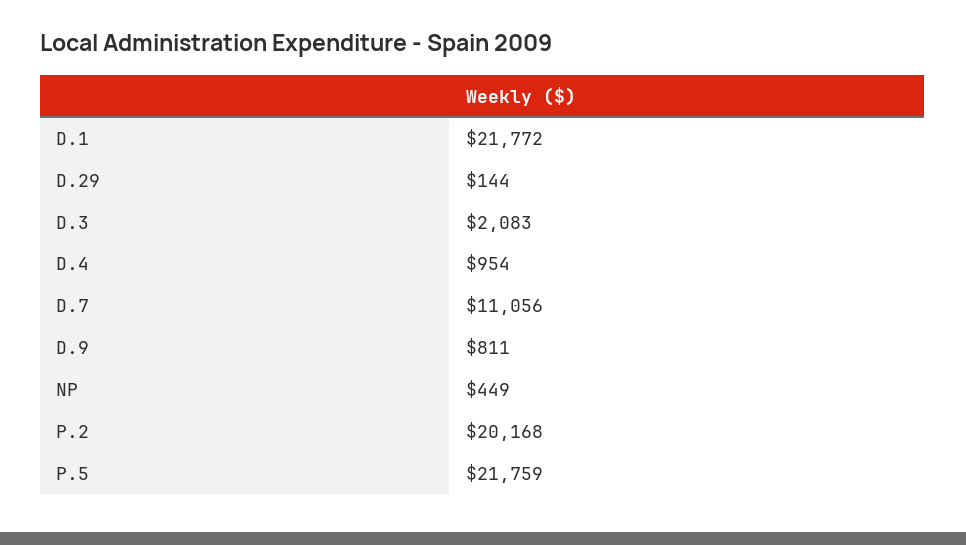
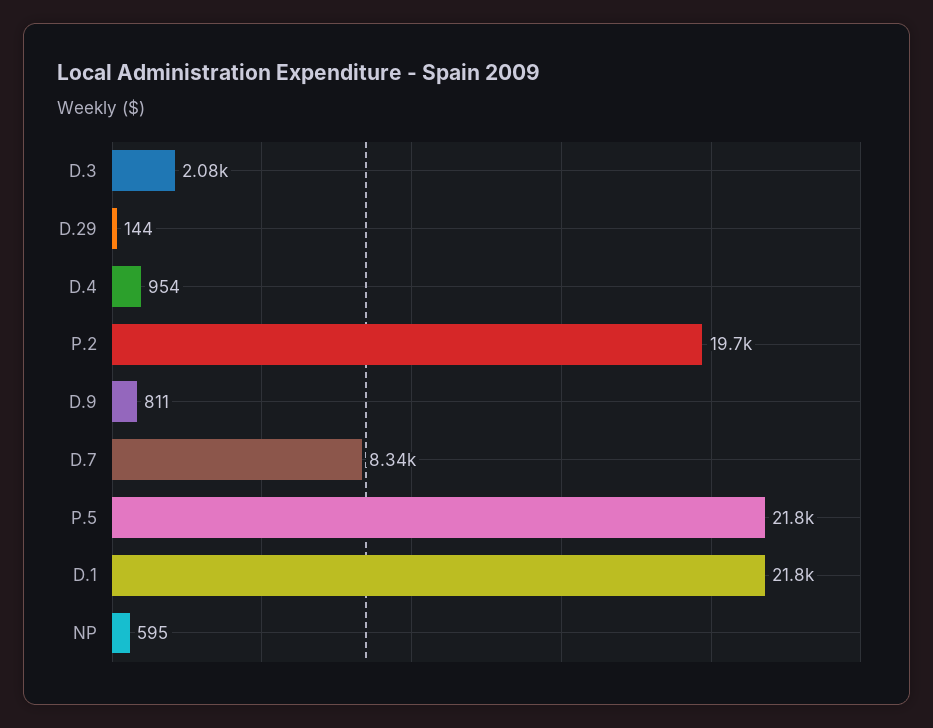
D.7: 11056 -> 8340
NP: 449 -> 595
P.2: 20168 -> 19700

